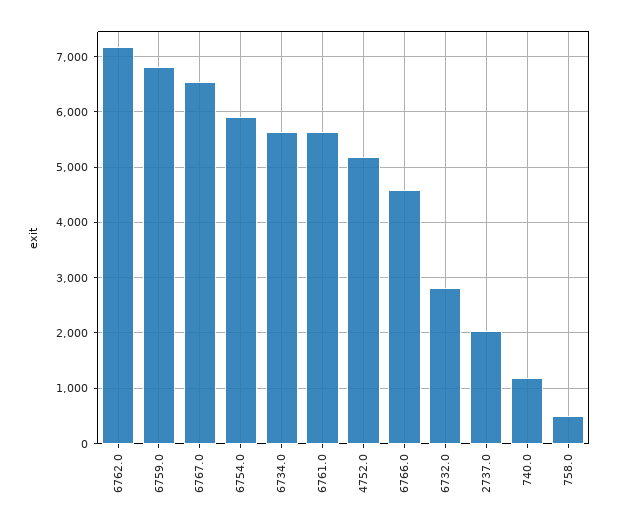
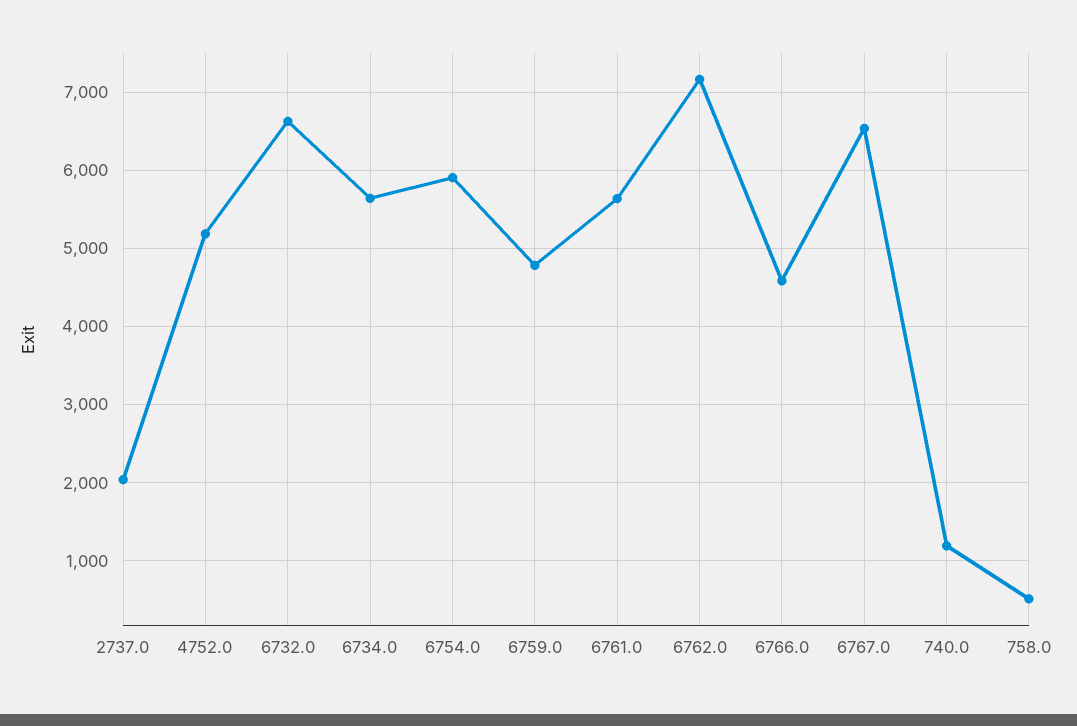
6759.0: 6800 -> 4800
6732.0: 2800 -> 6600

